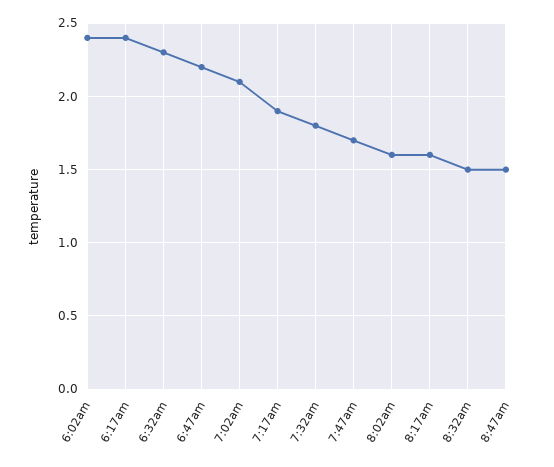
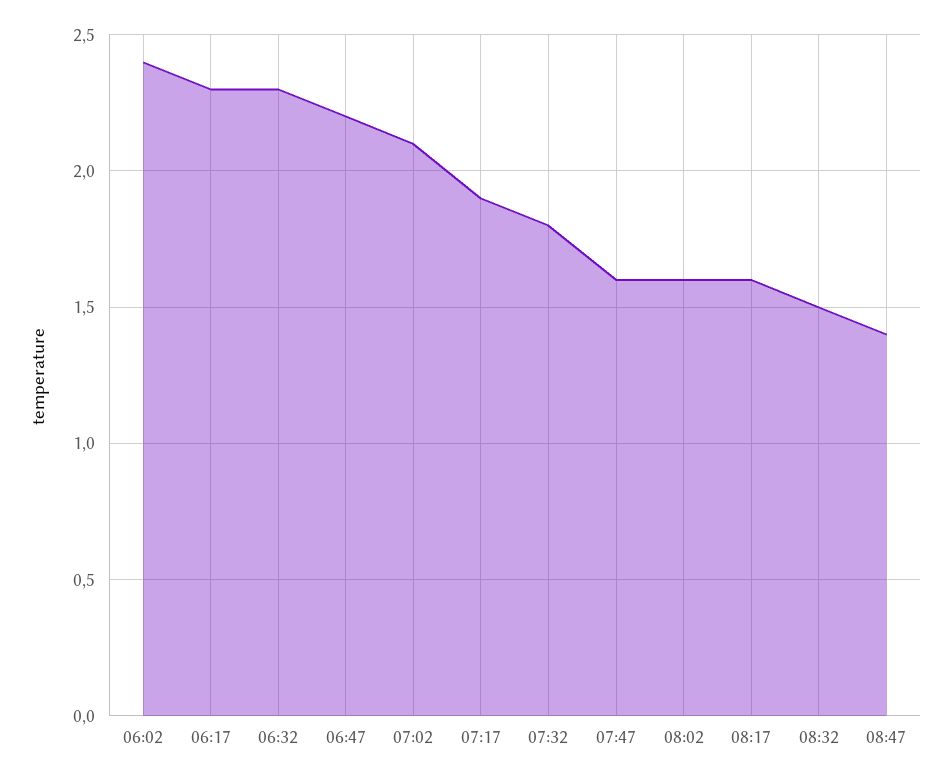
6:17am: 2.4 -> 2.3
7:47am: 1.7 -> 1.6
8:47am: 1.5 -> 1.4

